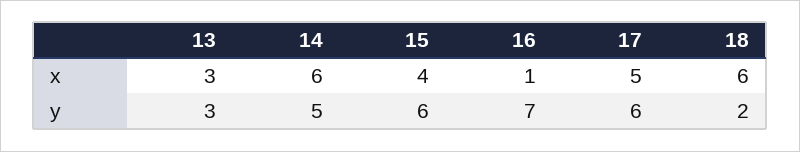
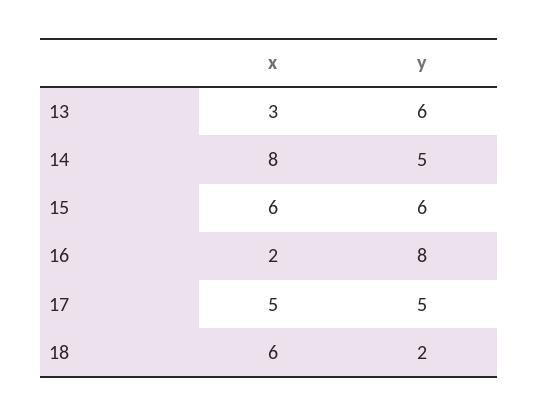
14, x: 6 -> 8
15, x: 4 -> 6
16, x: 1 -> 2
13, y: 3 -> 6
16, y: 7 -> 8
17, y: 6 -> 5

